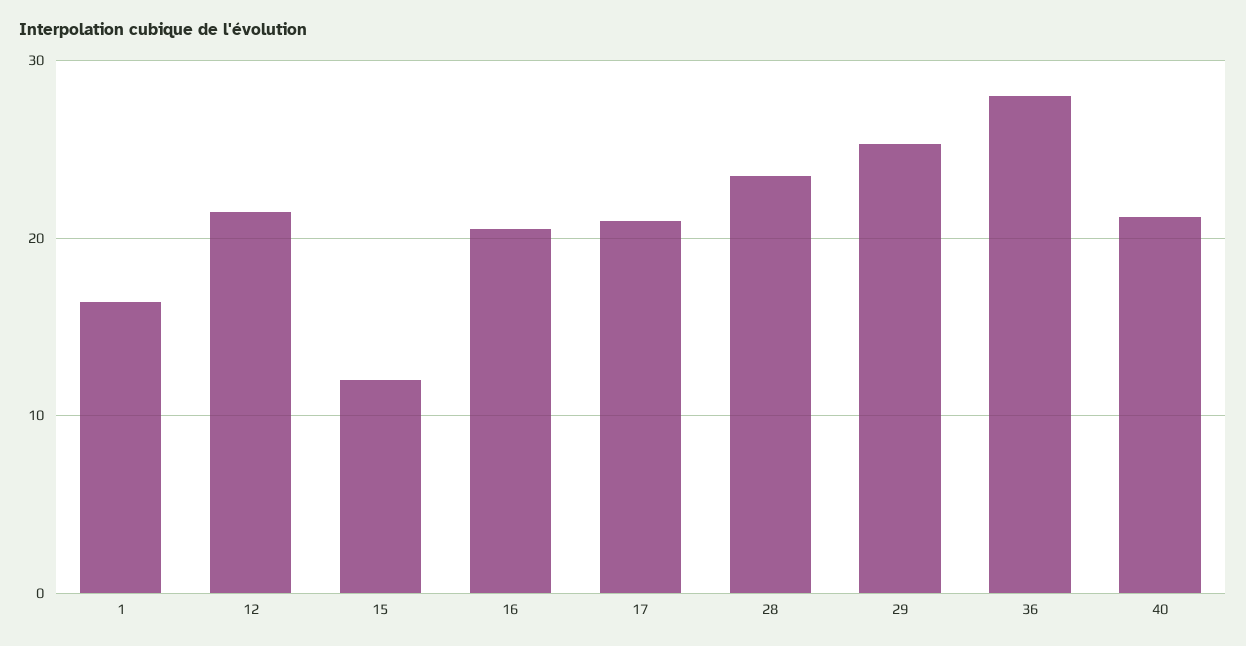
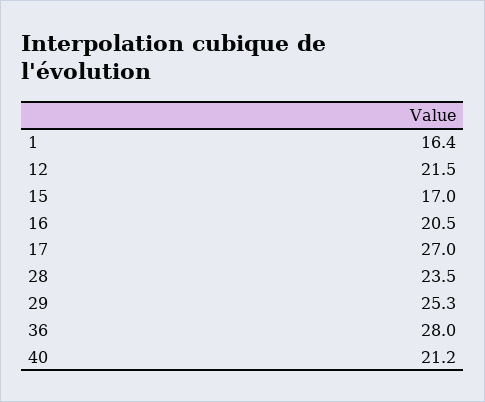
15: 12 -> 17
17: 21 -> 27

